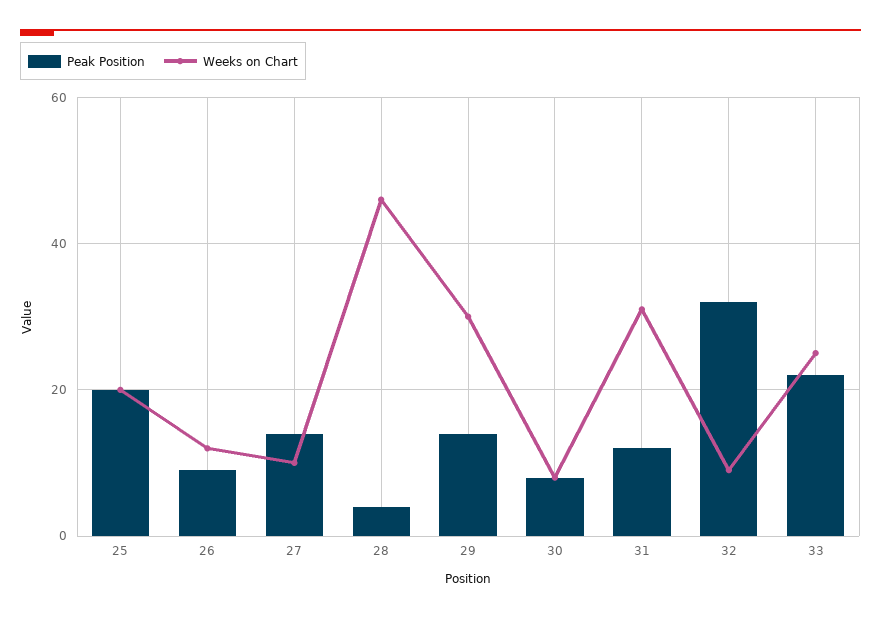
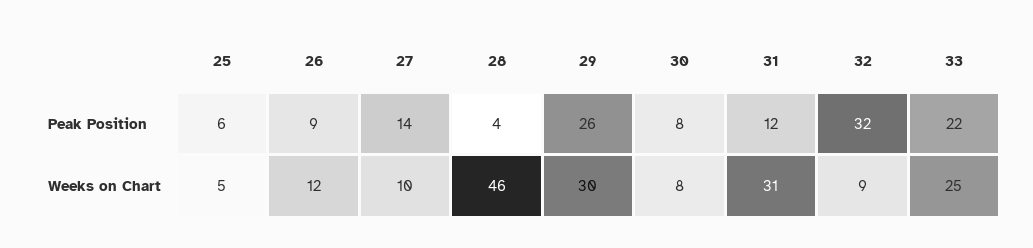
Peak Position, 25: 20 -> 6
Weeks on Chart, 25: 20 -> 5
Peak Position, 29: 15 -> 26

